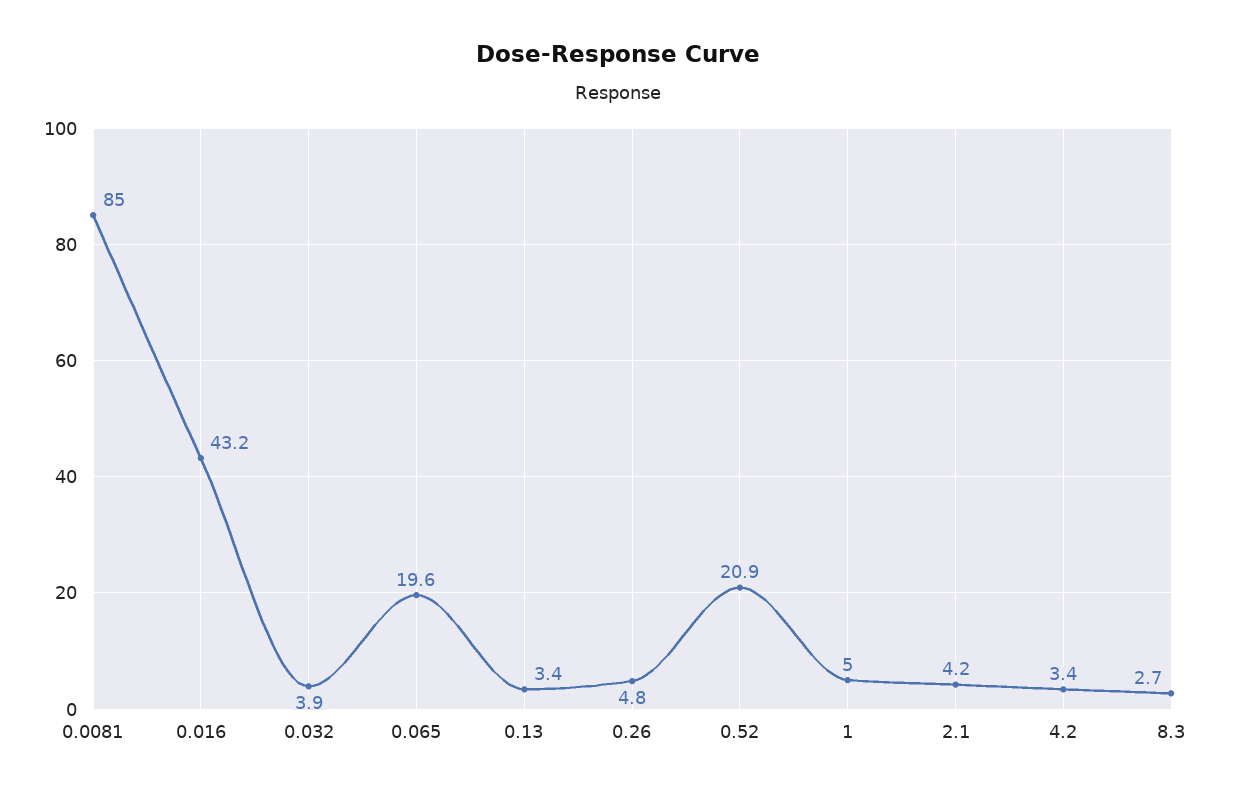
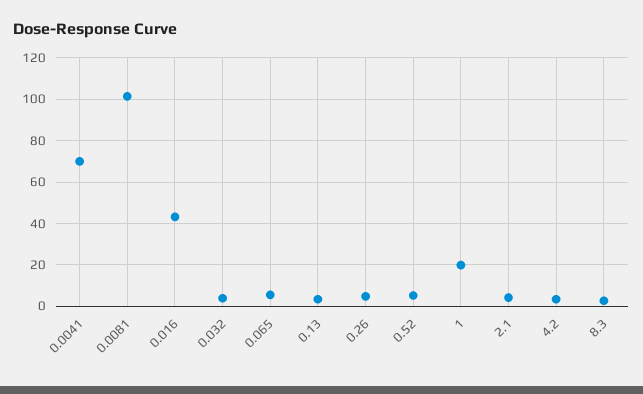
0.0081: 85 -> 100
0.065: 19.6 -> 5
0.52: 20.9 -> 5
1: 5 -> 20
0.0041: none -> 70

